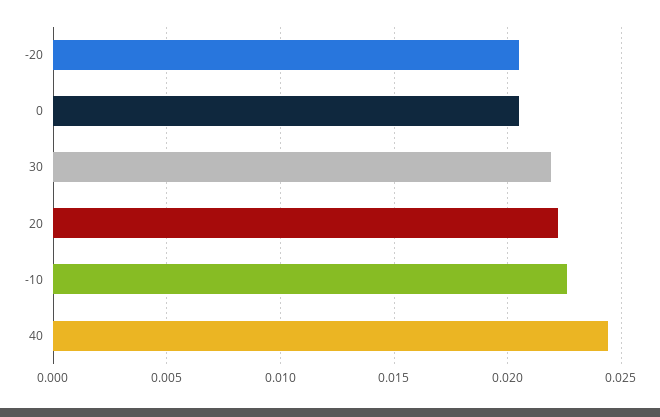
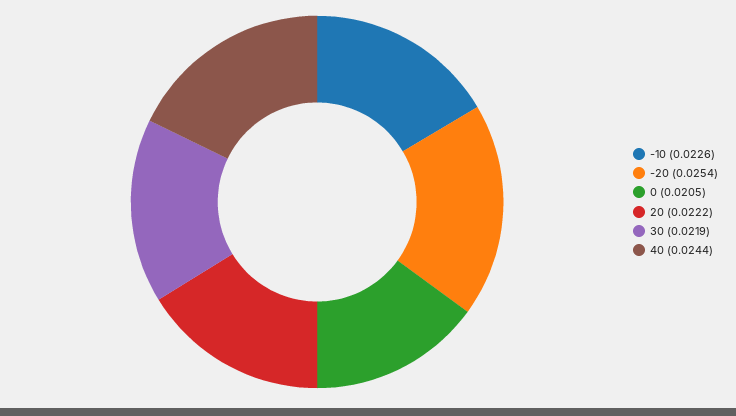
-20: 0.0205 -> 0.0254

